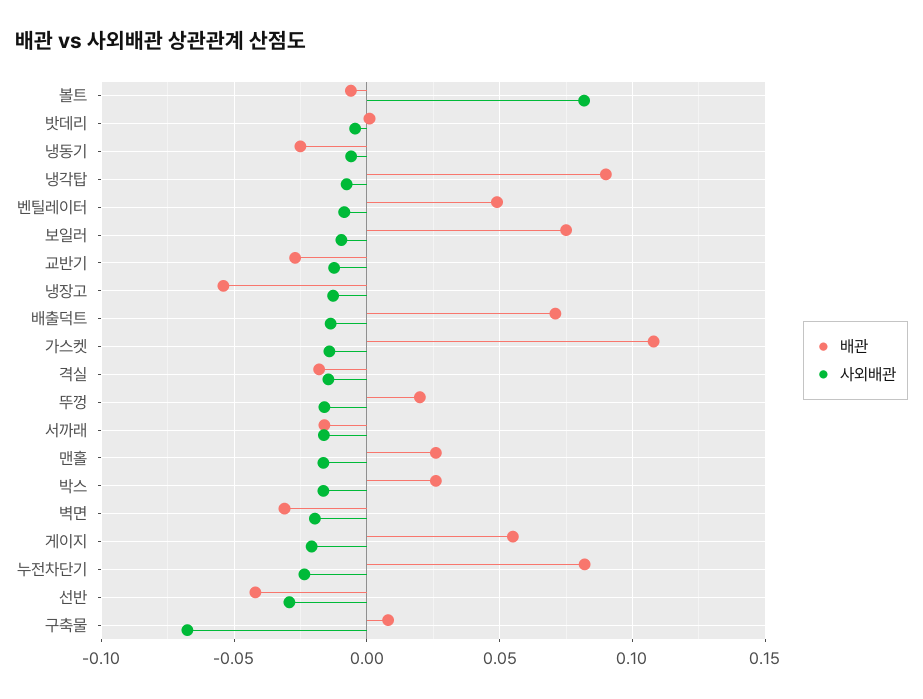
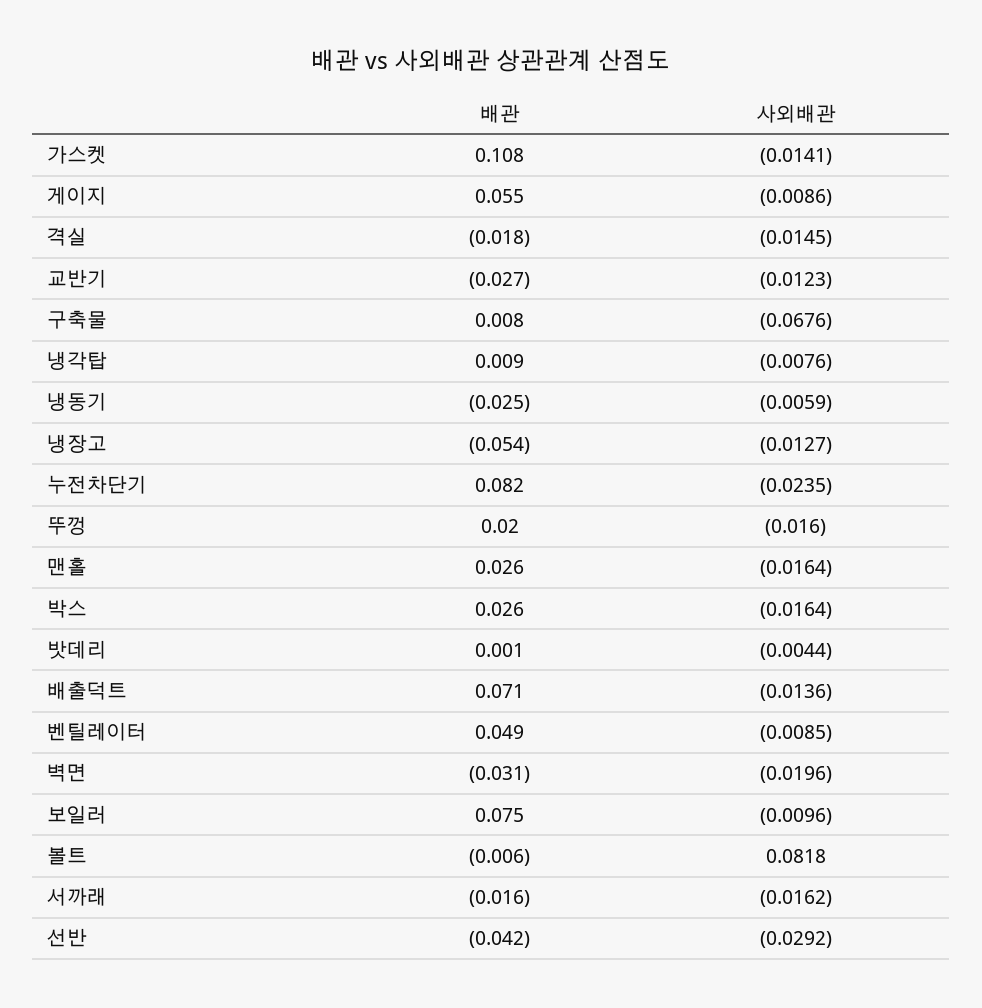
배관, 냉각탑: 0.09 -> 0.009
사외배관, 게이지: -0.02 -> -0.0086

